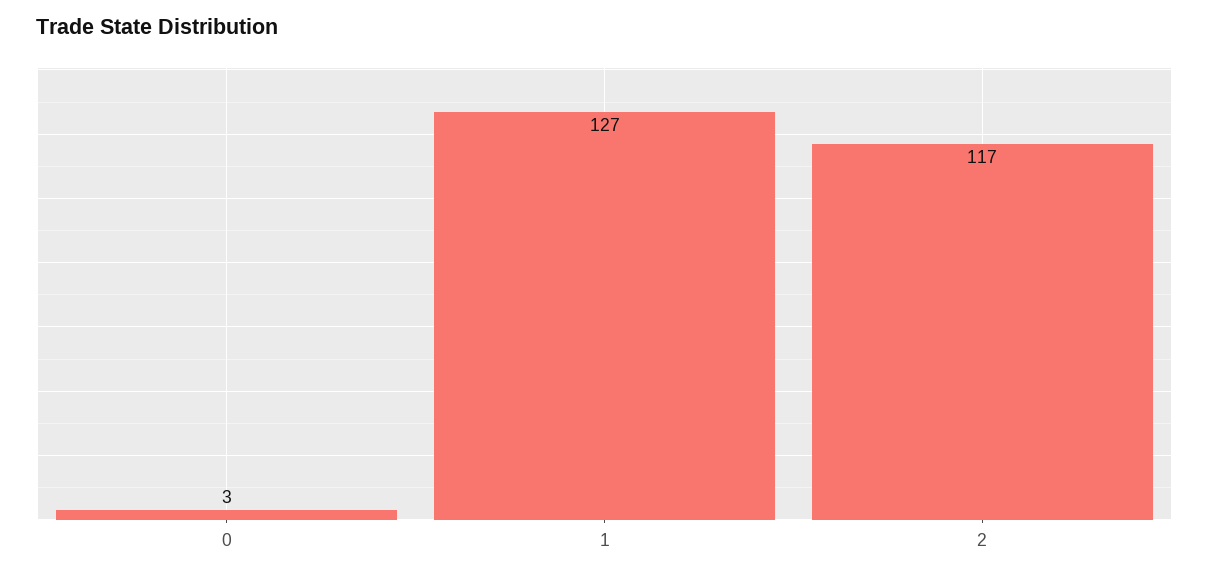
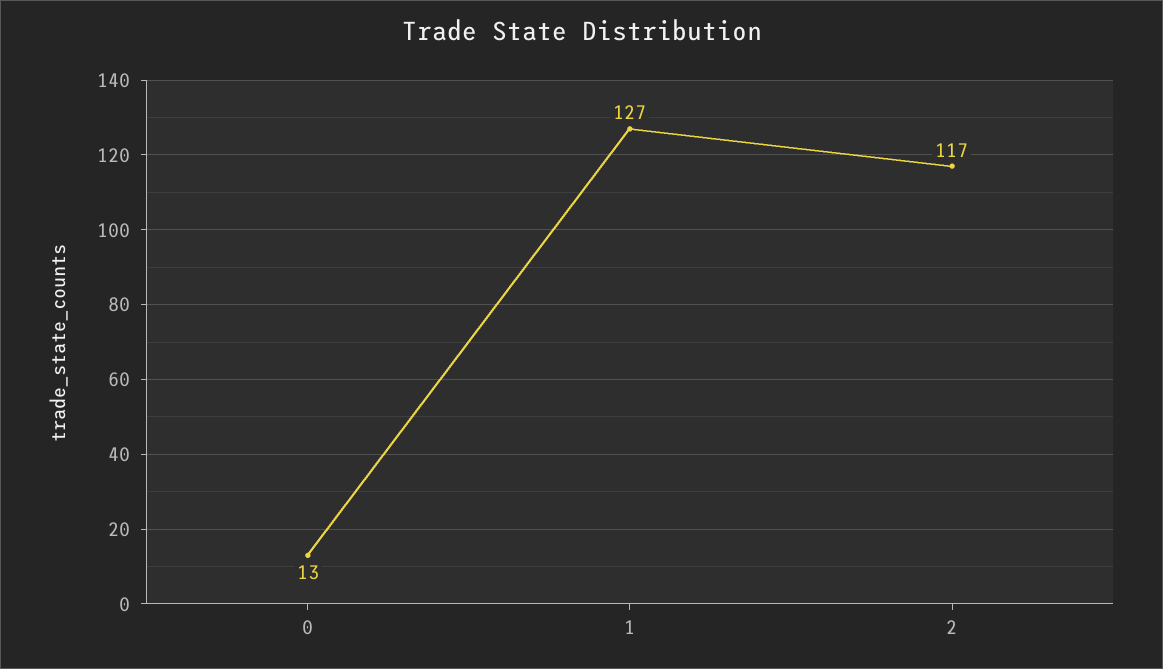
0: 3 -> 13

